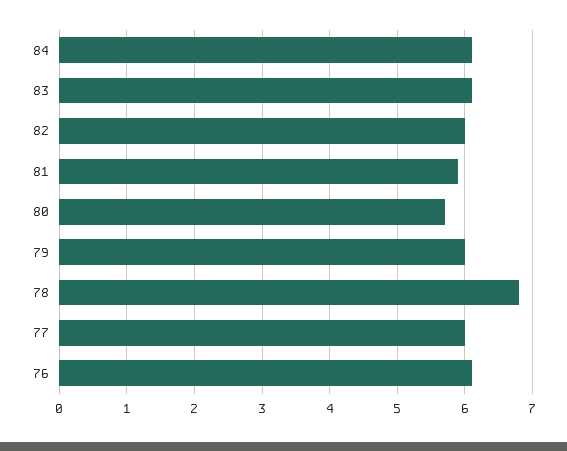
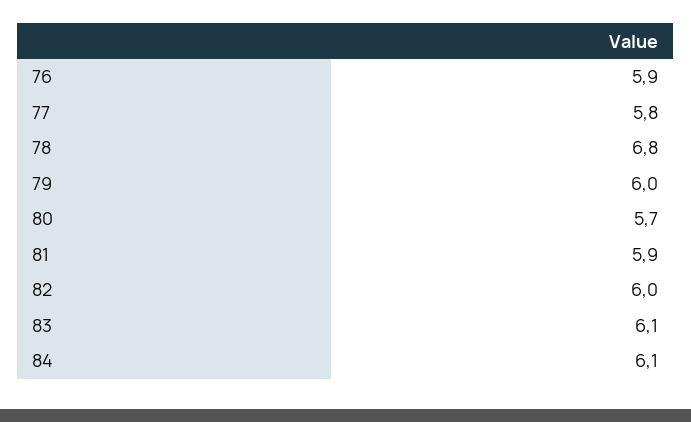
77: 6 -> 5.8
76: 6.1 -> 5.9

